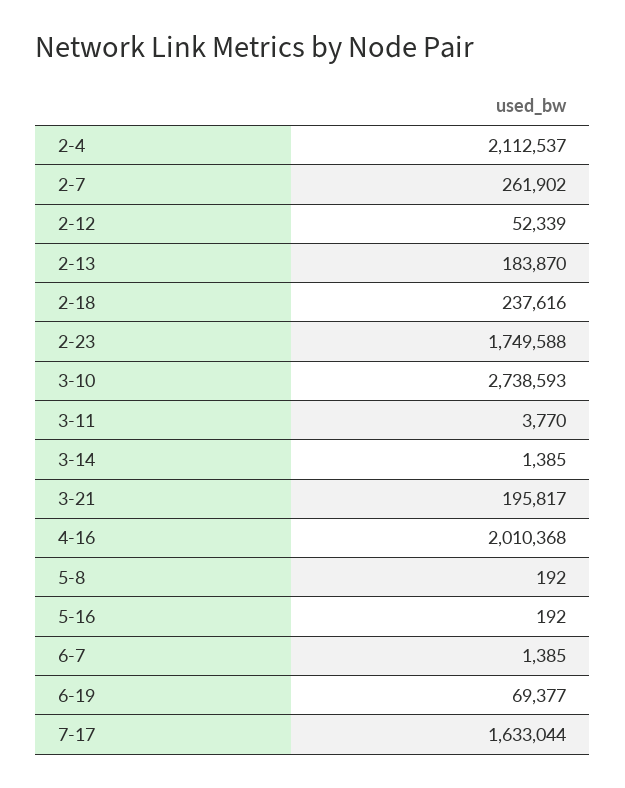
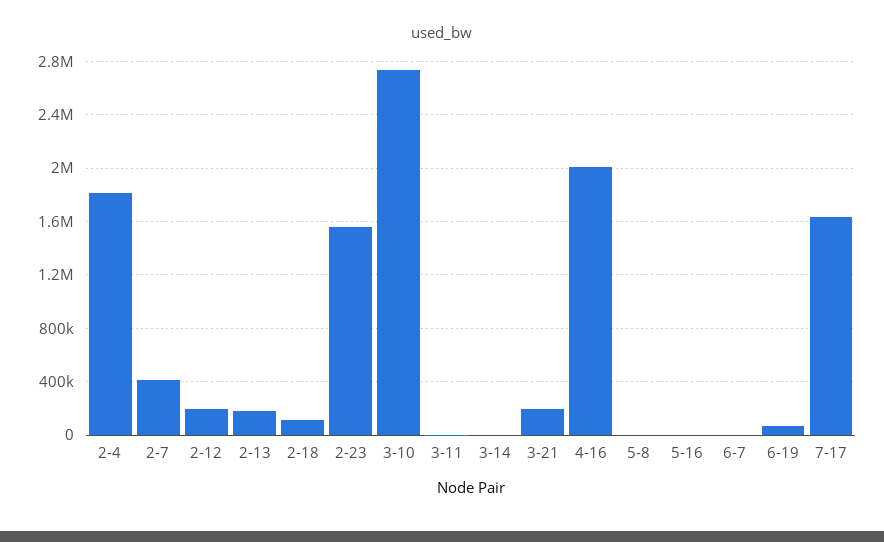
2-4: 2112537 -> 1800000
2-7: 261902 -> 400000
2-12: 52339 -> 200000
2-18: 237616 -> 100000
2-23: 1749588 -> 1550000

